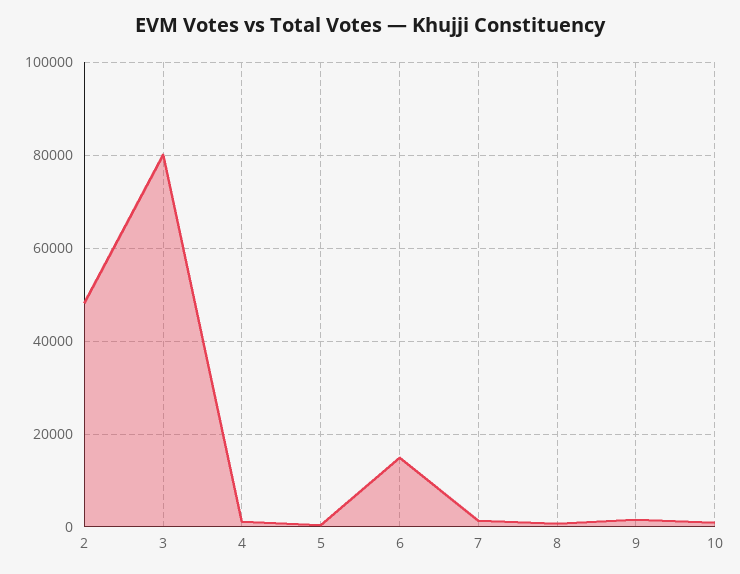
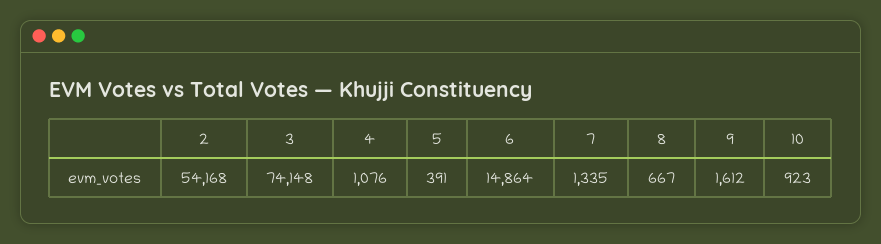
2: 48000 -> 54168
3: 80000 -> 74148

